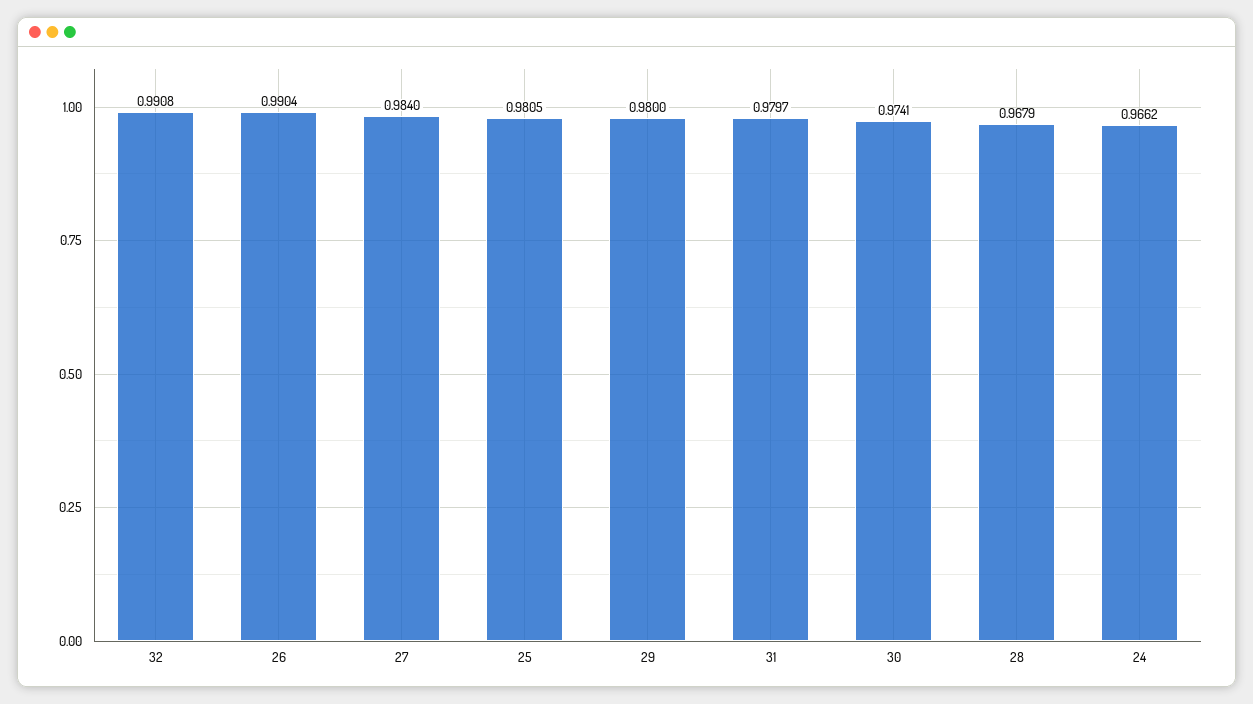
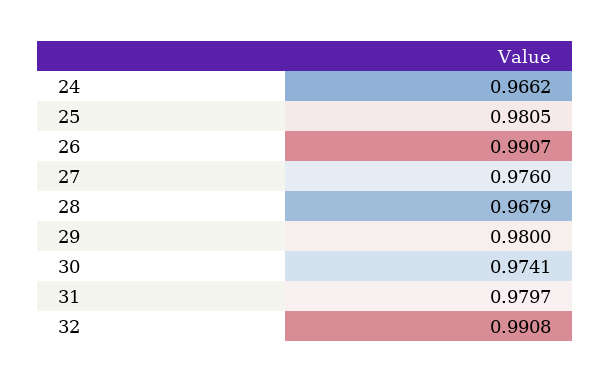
26: 0.9904 -> 0.9907
27: 0.984 -> 0.976

